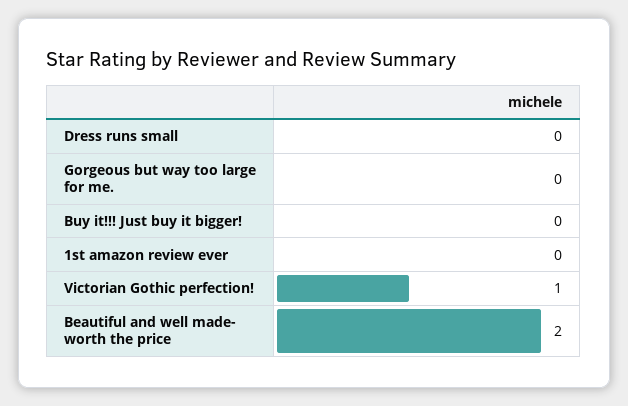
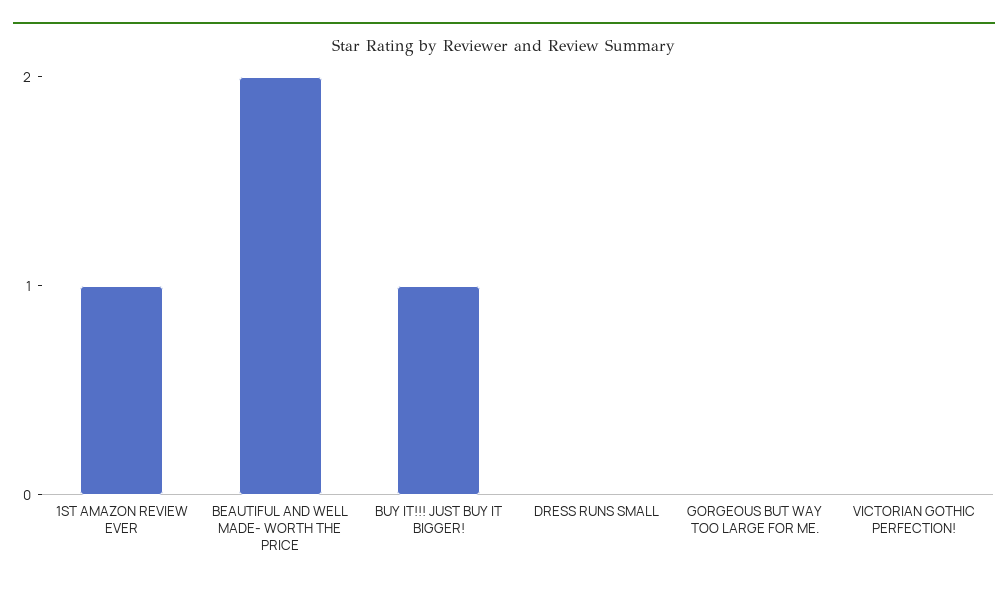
Buy it!!! Just buy it bigger!: 0 -> 1
1st amazon review ever: 0 -> 1
Victorian Gothic perfection!: 1 -> 0

